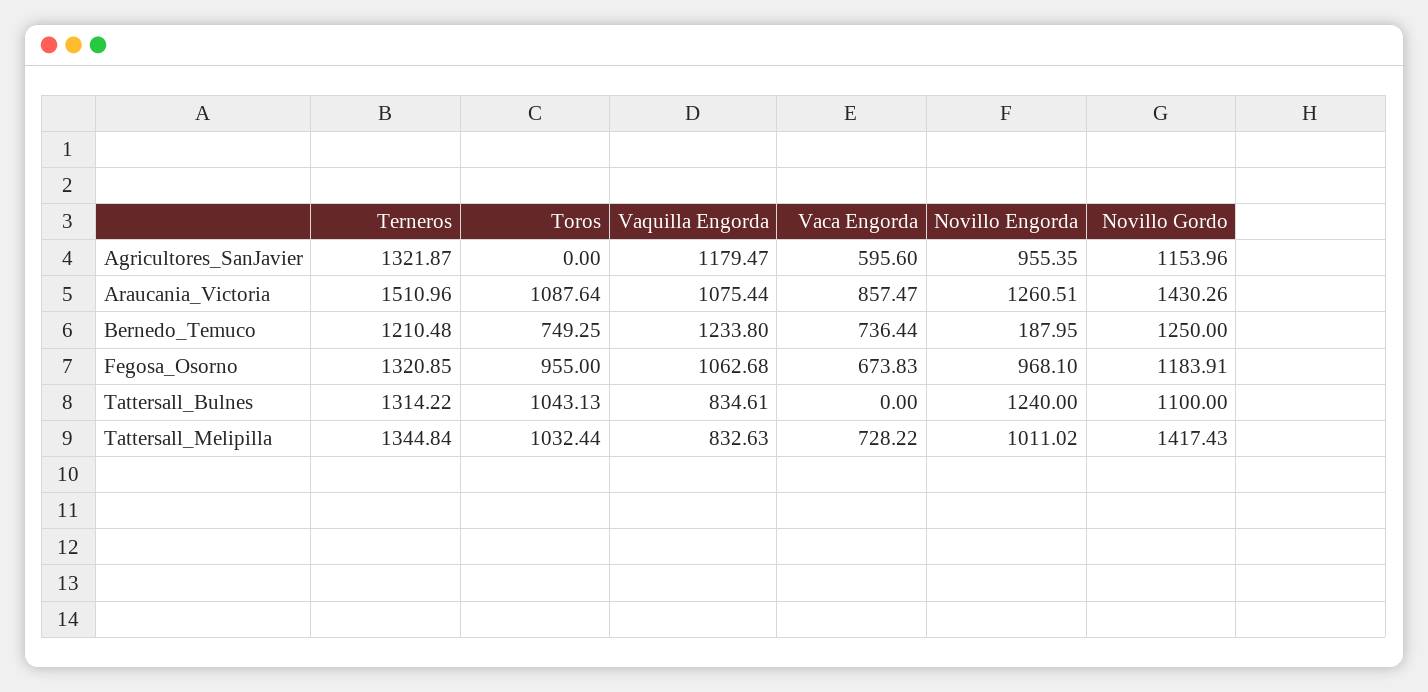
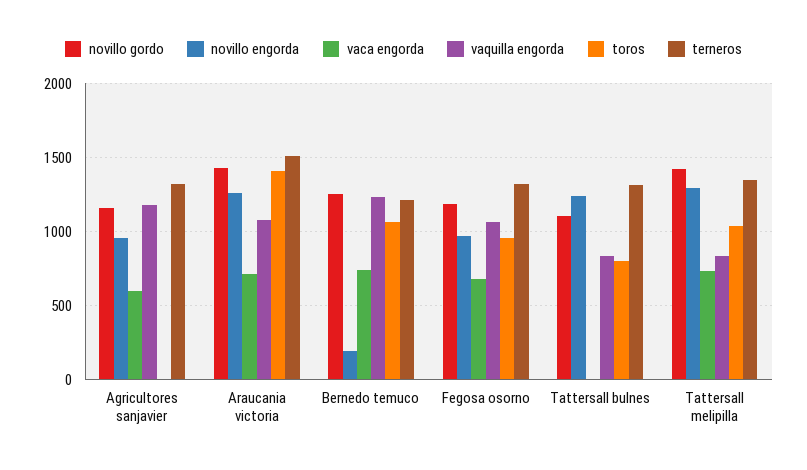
Toros, Araucania_Victoria: 1087.64 -> 1400
Vaca Engorda, Araucania_Victoria: 857.47 -> 700
Toros, Bernedo_Temuco: 749.25 -> 1050
Toros, Tattersall_Bulnes: 1043.13 -> 800
Novillo Engorda, Tattersall_Melipilla: 1011.02 -> 1300

